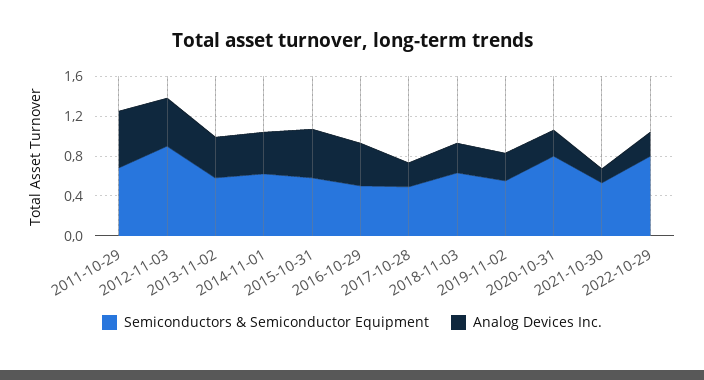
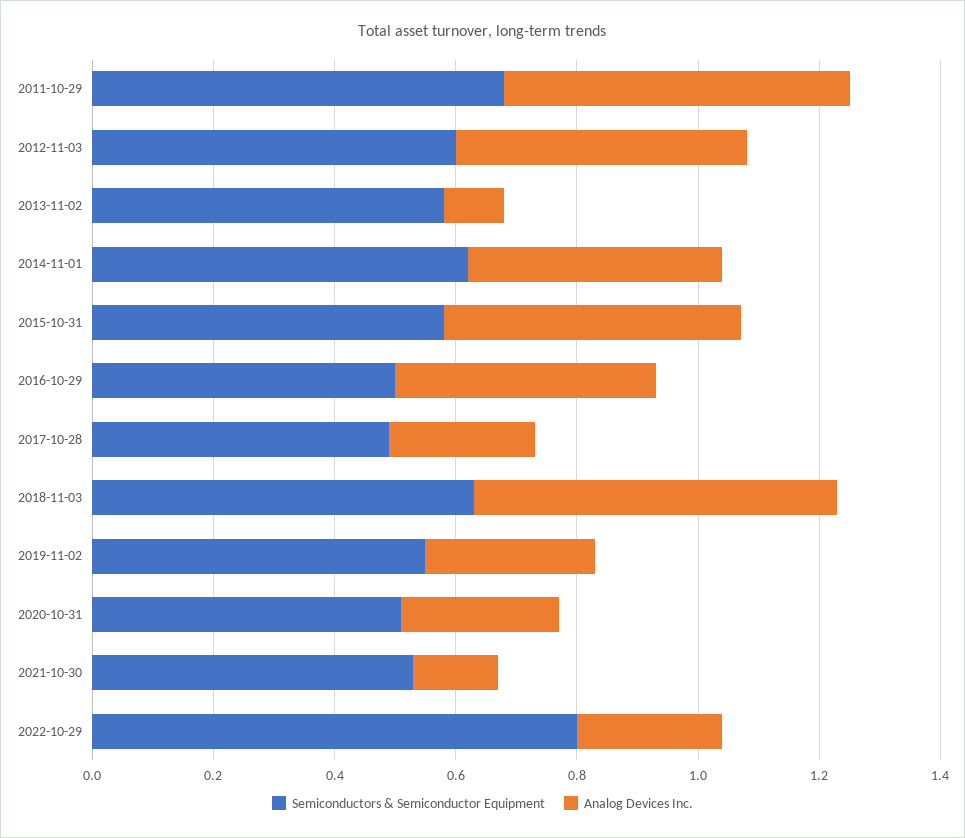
Semiconductors & Semiconductor Equipment, 2012-11-03: 0.9 -> 0.6
Analog Devices Inc., 2013-11-02: 0.4 -> 0.1
Analog Devices Inc., 2018-11-03: 0.3 -> 0.6
Semiconductors & Semiconductor Equipment, 2020-10-31: 0.8 -> 0.5

